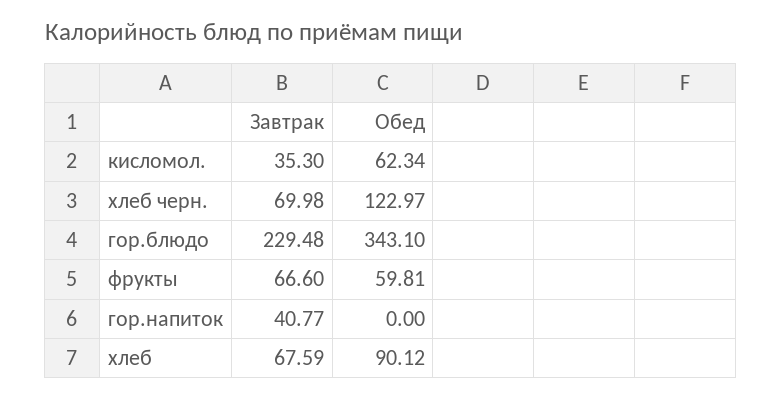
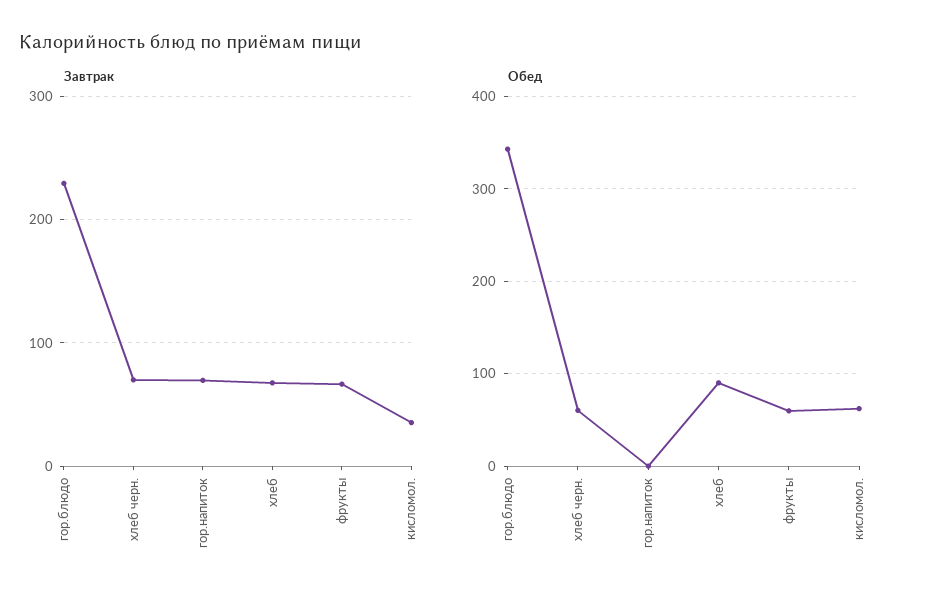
Обед, хлеб черн.: 122.97 -> 60
Завтрак, гор.напиток: 40.77 -> 70

